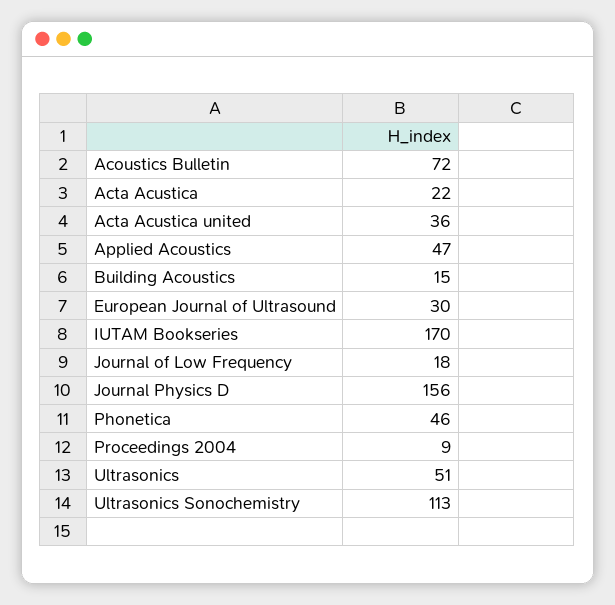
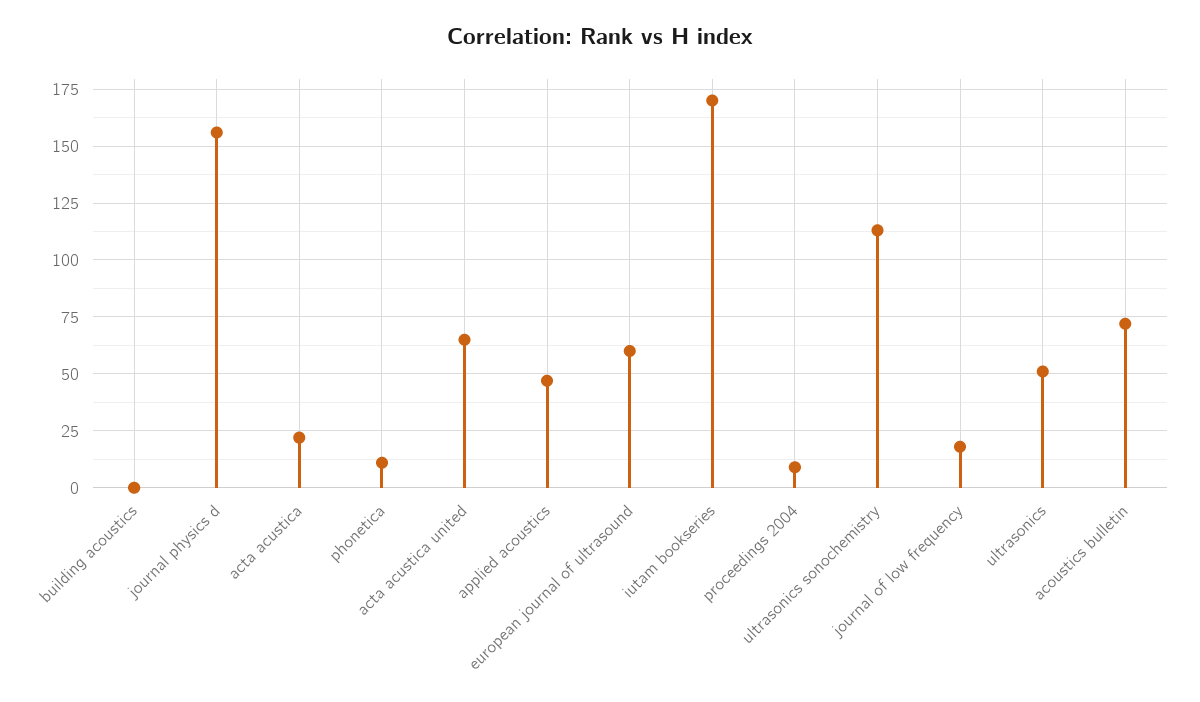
Acta Acustica united: 36 -> 65
Building Acoustics: 15 -> 0
European Journal of Ultrasound: 30 -> 60
Phonetica: 46 -> 10

